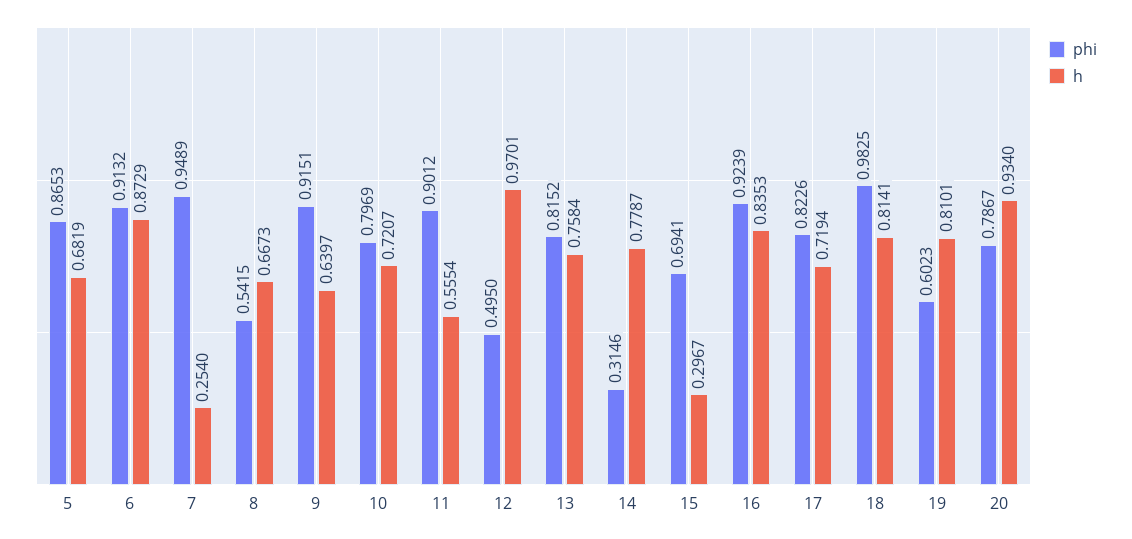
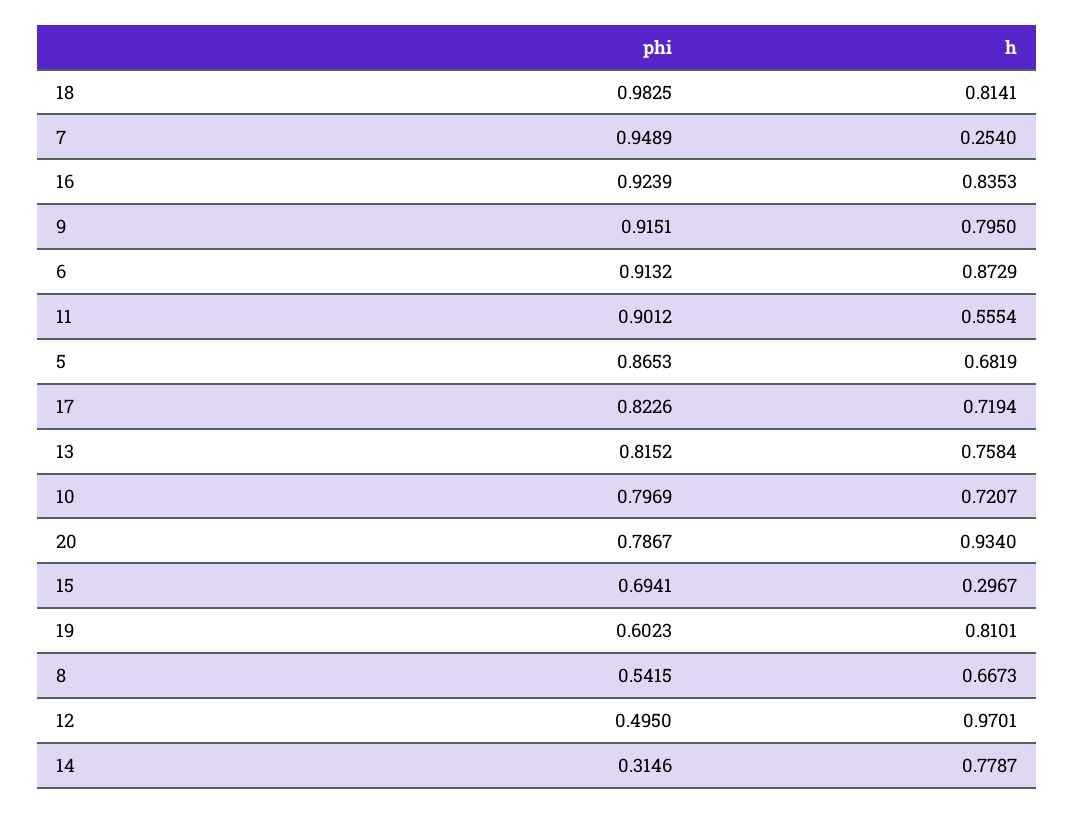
h, 9: 0.6397 -> 0.795

